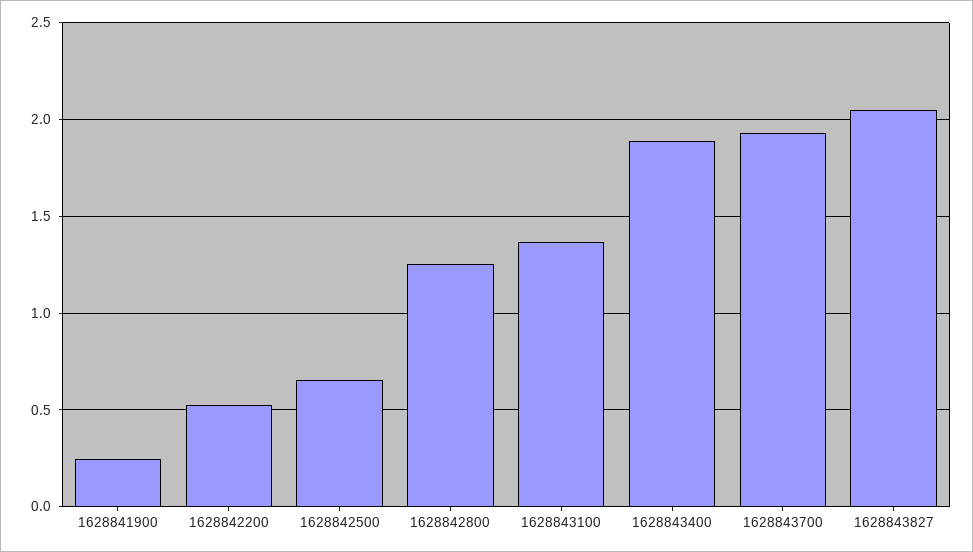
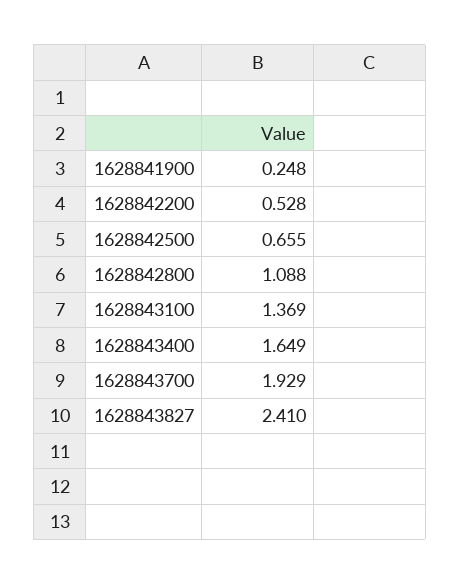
1628842800: 1.25 -> 1.088
1628843400: 1.9 -> 1.649
1628843827: 2.05 -> 2.41

